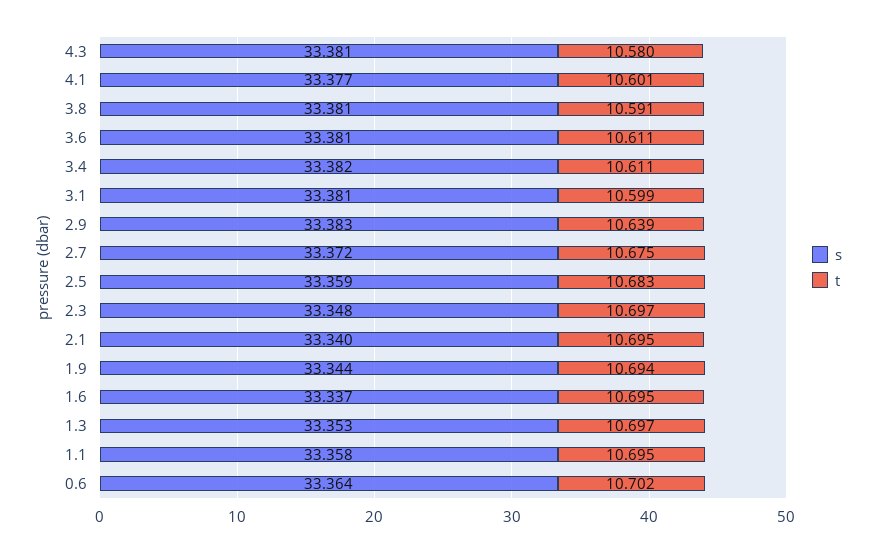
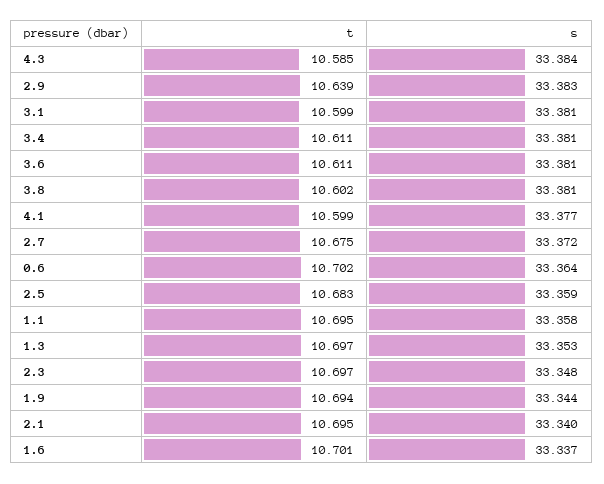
s, 4.3: 33.381 -> 33.384
t, 4.3: 10.58 -> 10.585
t, 4.1: 10.601 -> 10.599
t, 3.8: 10.591 -> 10.602
s, 3.4: 33.382 -> 33.381
t, 1.6: 10.695 -> 10.701

